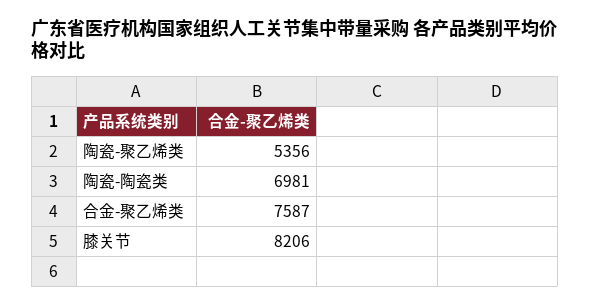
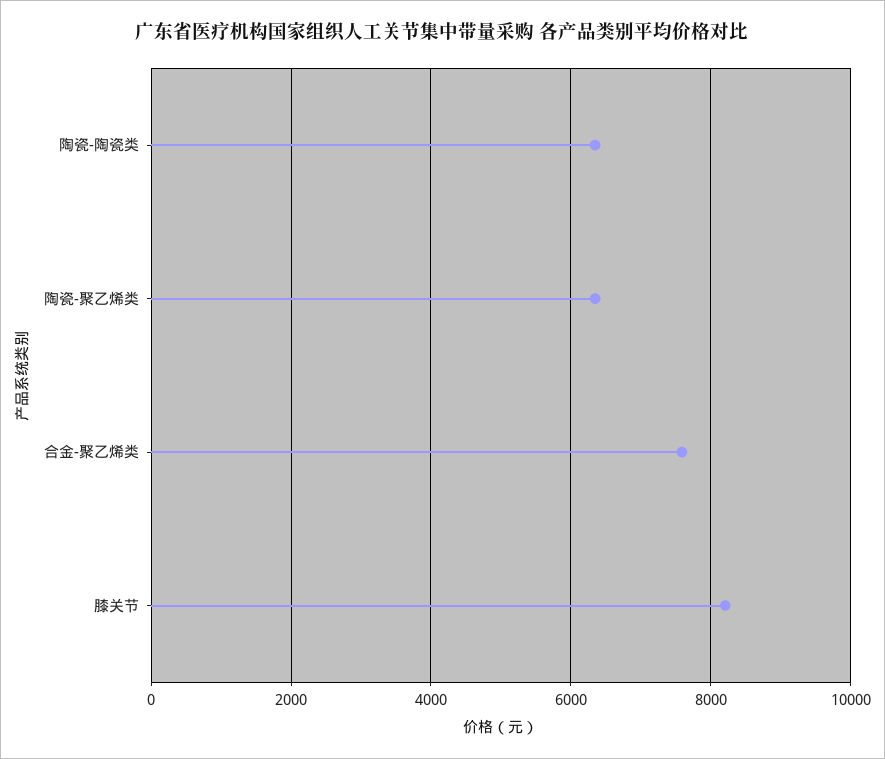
陶瓷-聚乙烯类: 5356 -> 6400
陶瓷-陶瓷类: 6981 -> 6400

